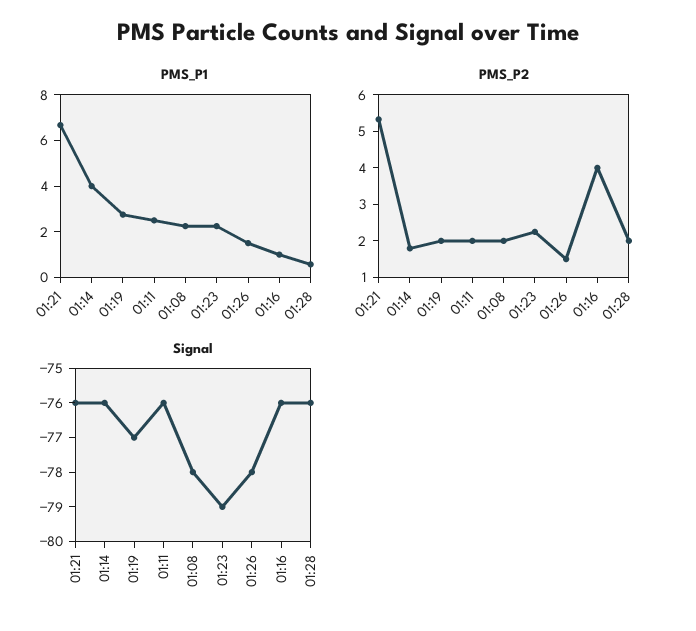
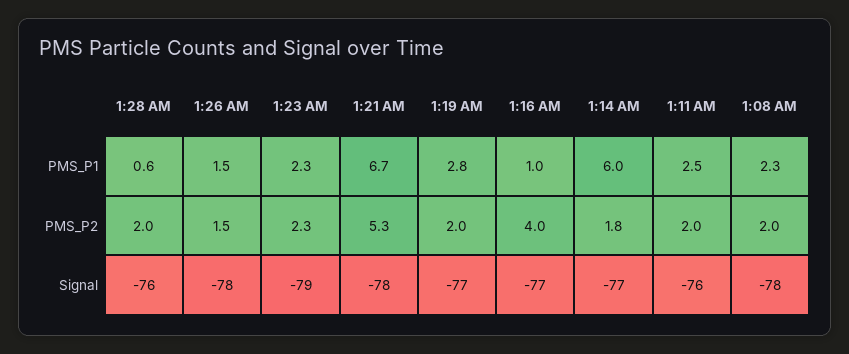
PMS_P1, 01:14: 4 -> 6
Signal, 01:21: -76 -> -78
Signal, 01:14: -76 -> -77
Signal, 01:16: -76 -> -77

